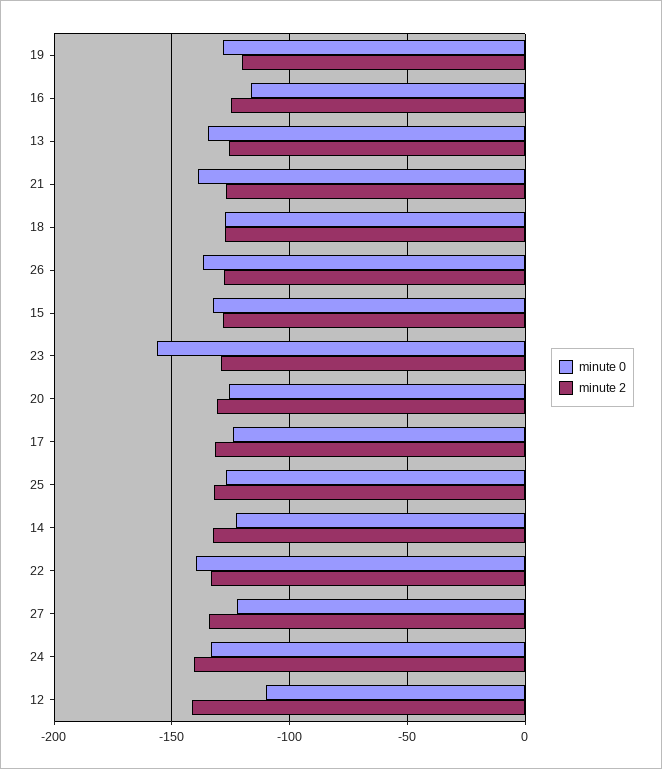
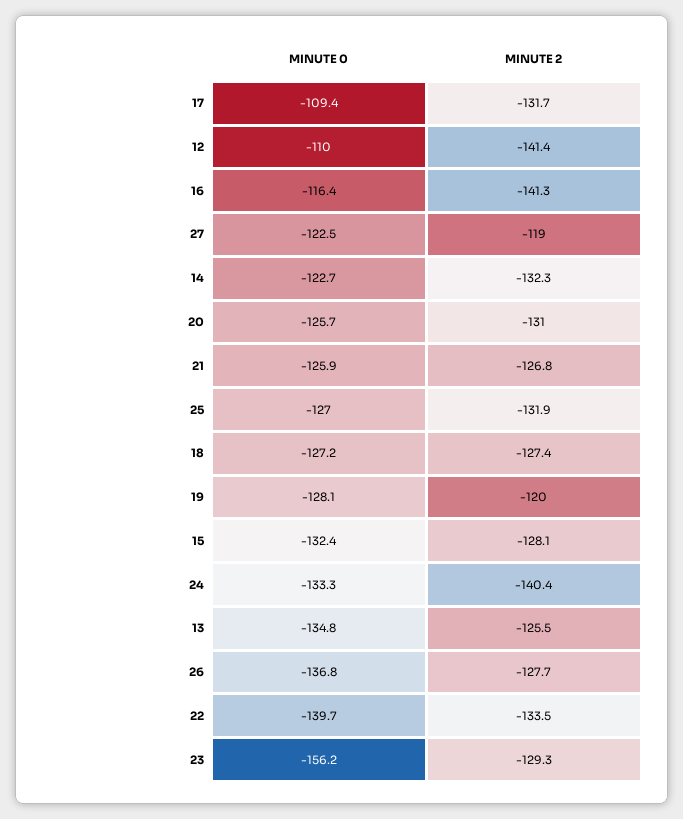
minute 2, 16: -125 -> -141.3
minute 0, 21: -140 -> -125.9
minute 0, 17: -125 -> -109.4
minute 2, 27: -135 -> -119

